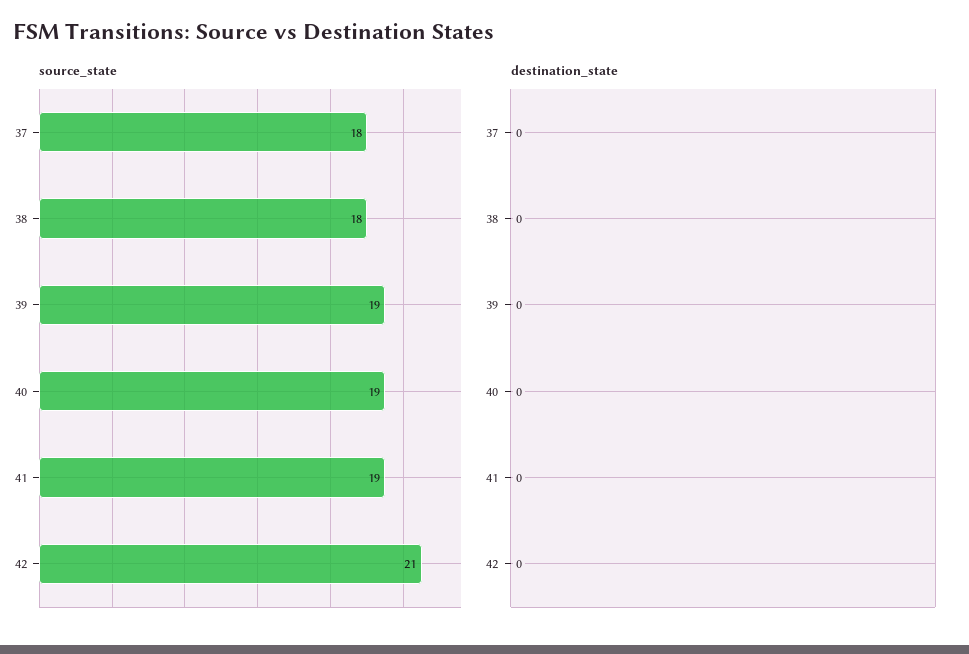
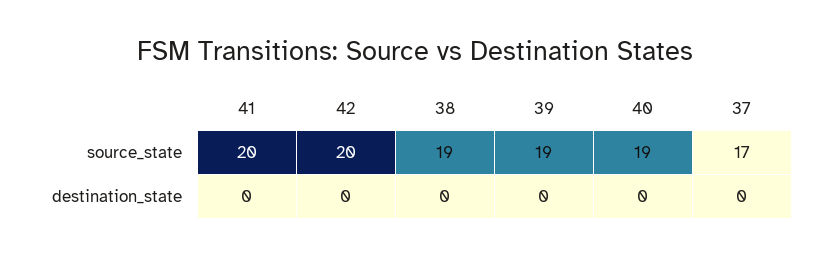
source_state, 37: 18 -> 17
source_state, 38: 18 -> 19
source_state, 41: 19 -> 20
source_state, 42: 21 -> 20

